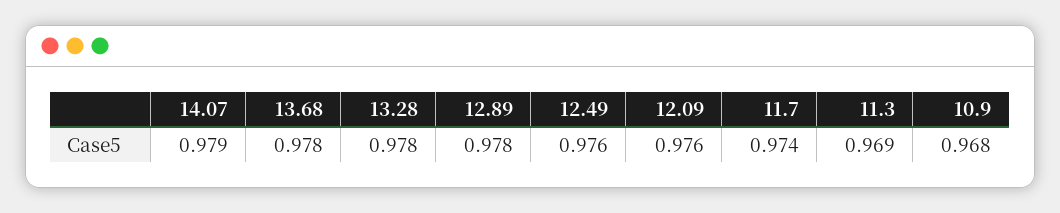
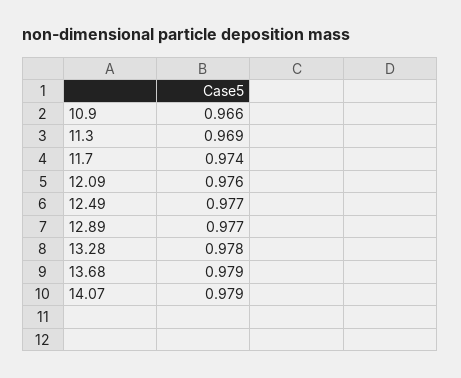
13.68: 0.978 -> 0.979
12.89: 0.978 -> 0.977
12.49: 0.976 -> 0.977
10.9: 0.968 -> 0.966

